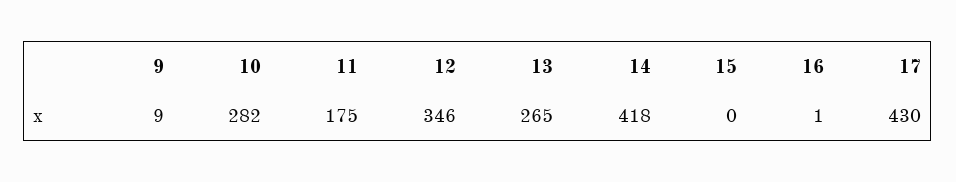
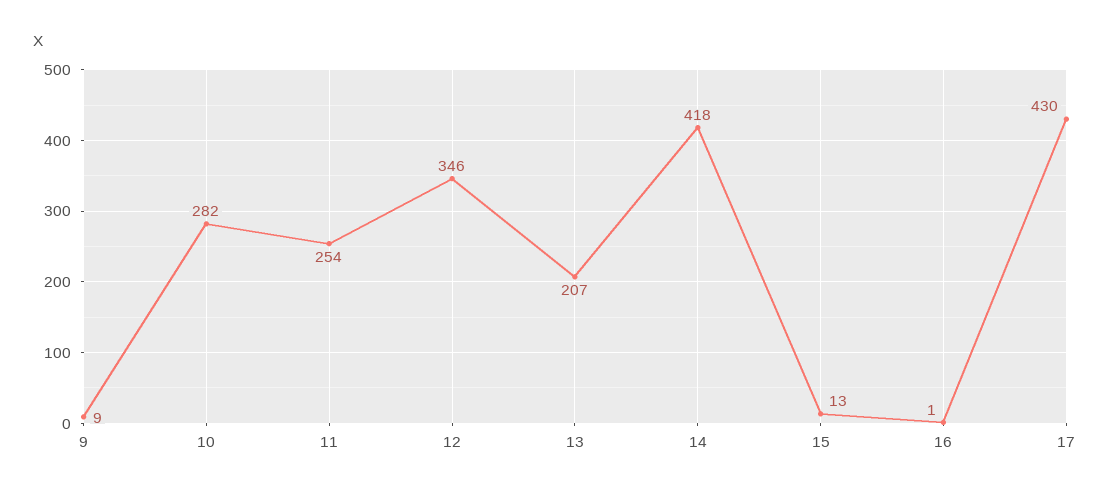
11: 175 -> 254
13: 265 -> 207
15: 0 -> 13

